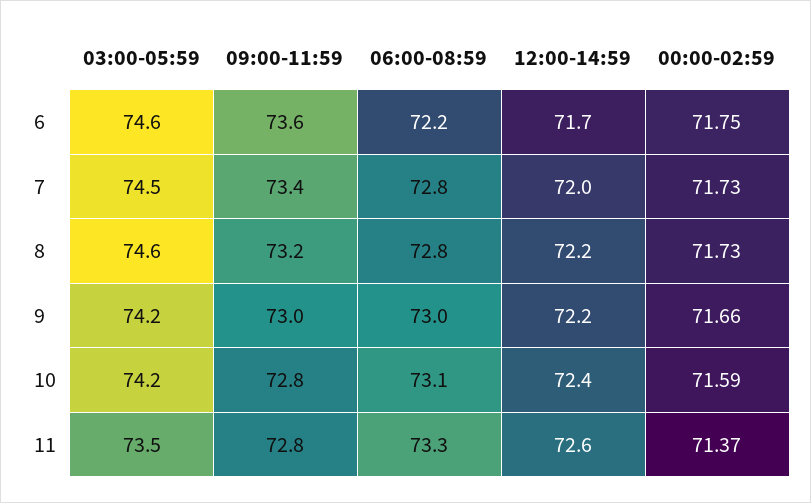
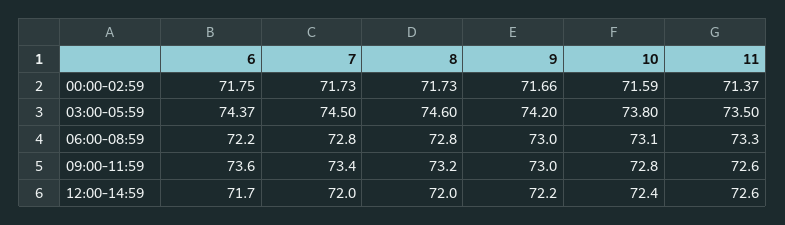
03:00-05:59, 6: 74.6 -> 74.37
12:00-14:59, 8: 72.2 -> 72
03:00-05:59, 10: 74.2 -> 73.8
09:00-11:59, 11: 72.8 -> 72.6

